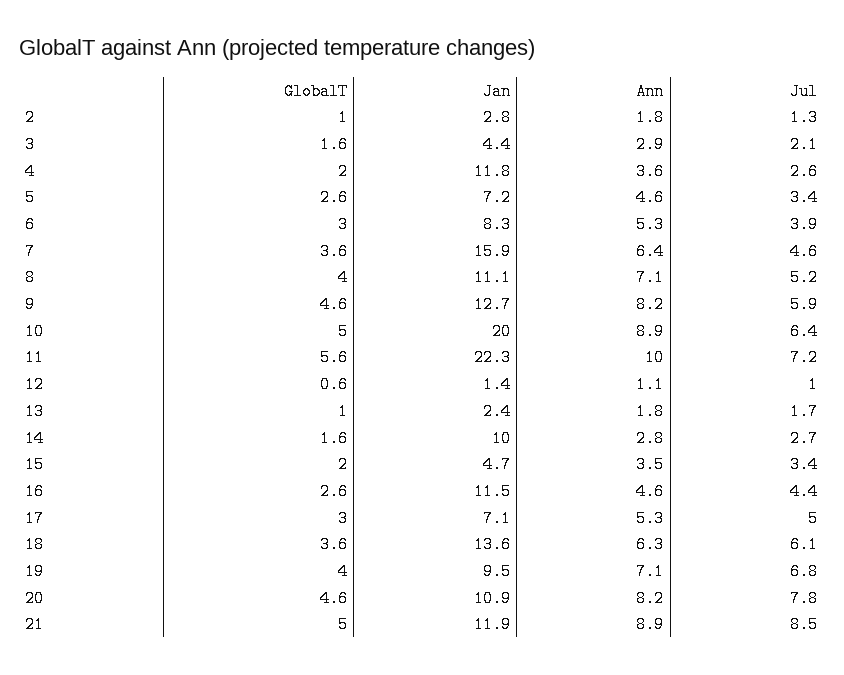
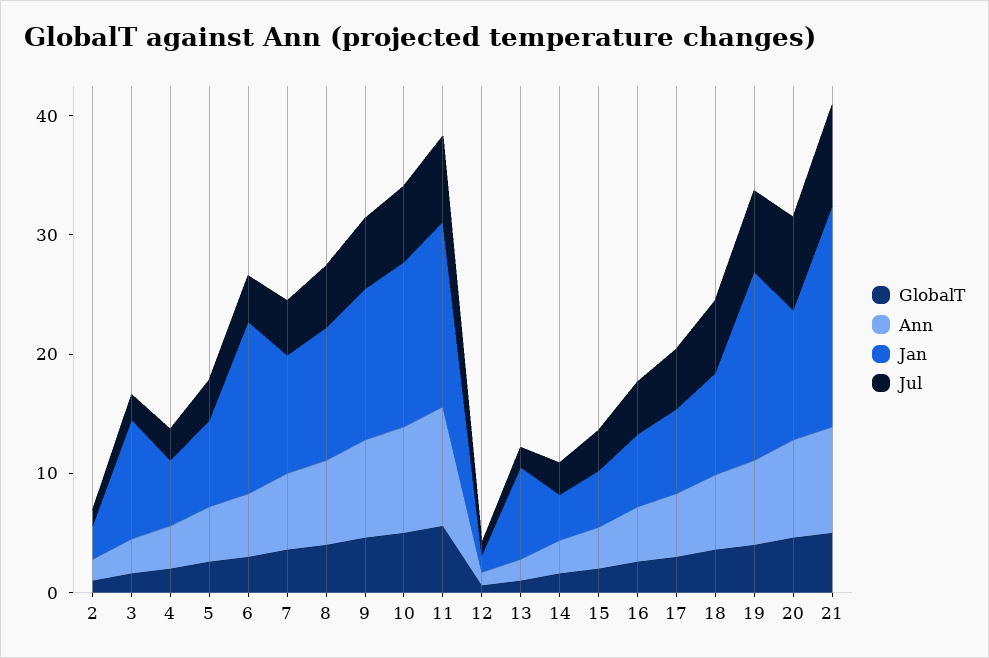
Jan, 3: 4.4 -> 10
Jan, 4: 11.8 -> 6
Jan, 6: 8.3 -> 14
Jan, 7: 15.9 -> 10
Jan, 10: 20 -> 14
Jan, 11: 22.3 -> 16
Jan, 13: 2.4 -> 8
Jan, 14: 10 -> 4
Jan, 16: 11.5 -> 6
Jan, 18: 13.6 -> 8
Jan, 19: 9.5 -> 16
Jan, 21: 11.9 -> 18

